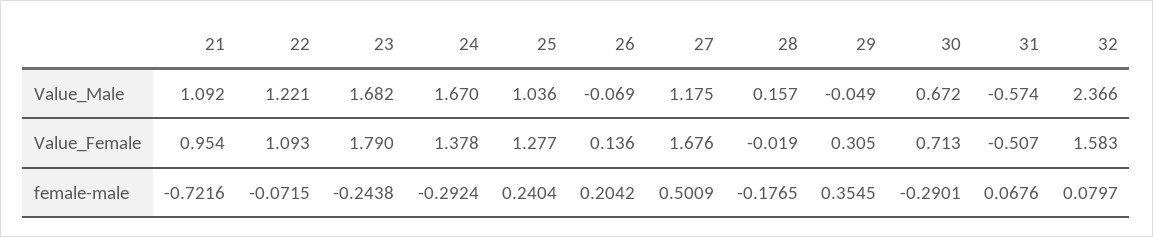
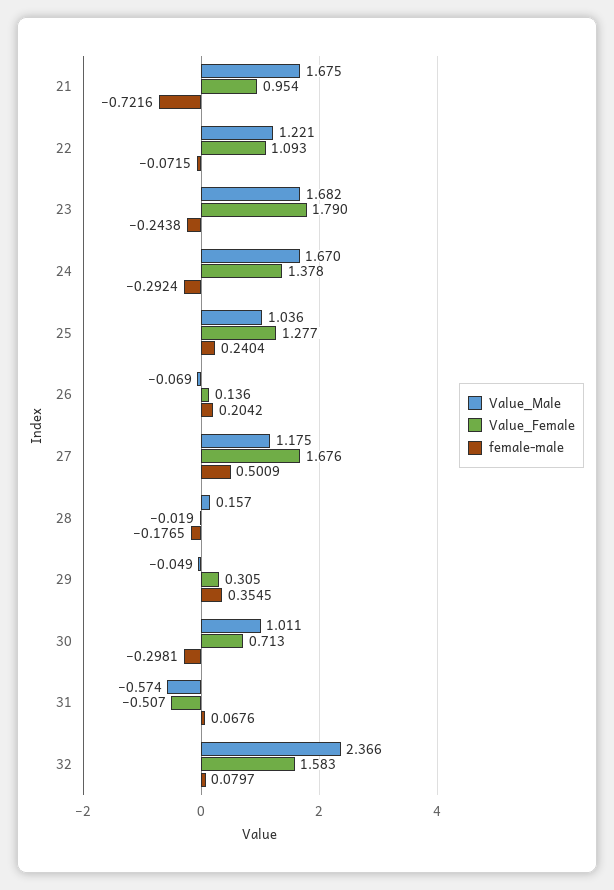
Value_Male, 21: 1.092 -> 1.675
Value_Male, 30: 0.672 -> 1.011
female-male, 30: -0.2901 -> -0.2981

